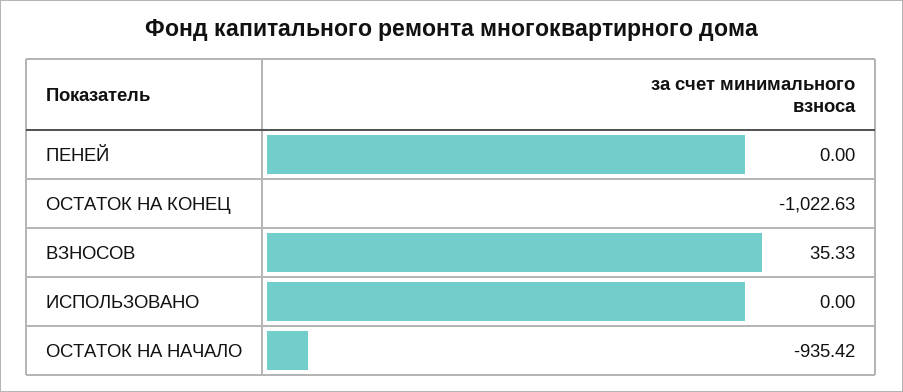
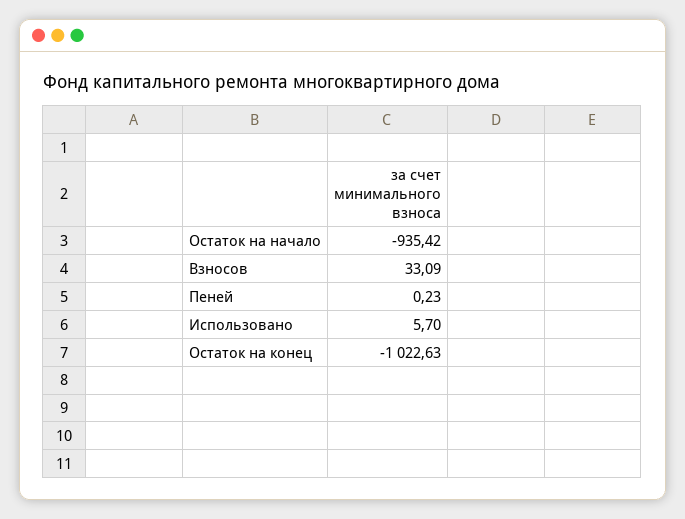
ПЕНЕЙ: 0 -> 0.23
ВЗНОСОВ: 35.33 -> 33.09
ИСПОЛЬЗОВАНО: 0 -> 5.7

